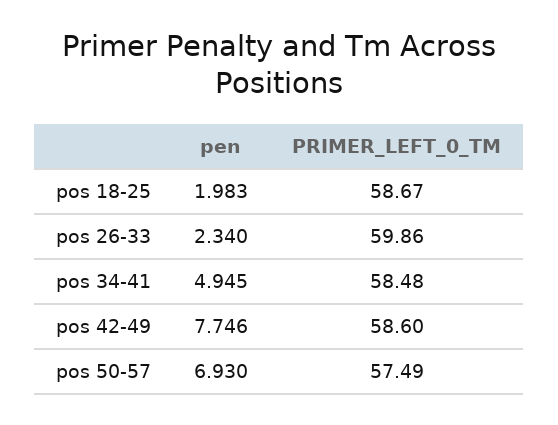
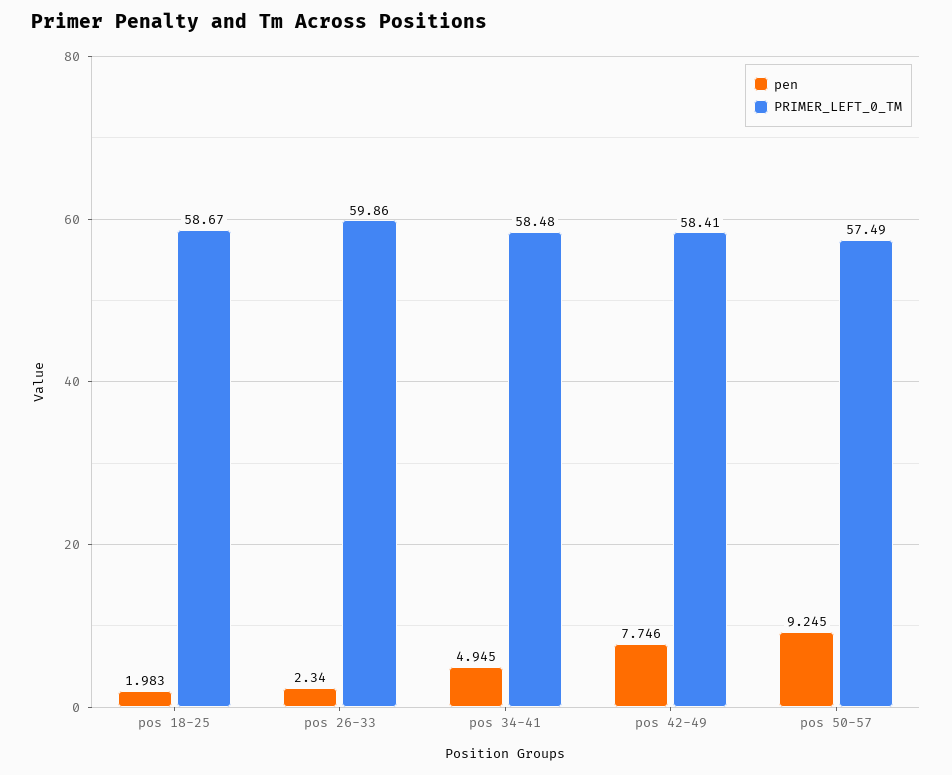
PRIMER_LEFT_0_TM, pos 42-49: 58.6 -> 58.41
pen, pos 50-57: 6.93 -> 9.245

